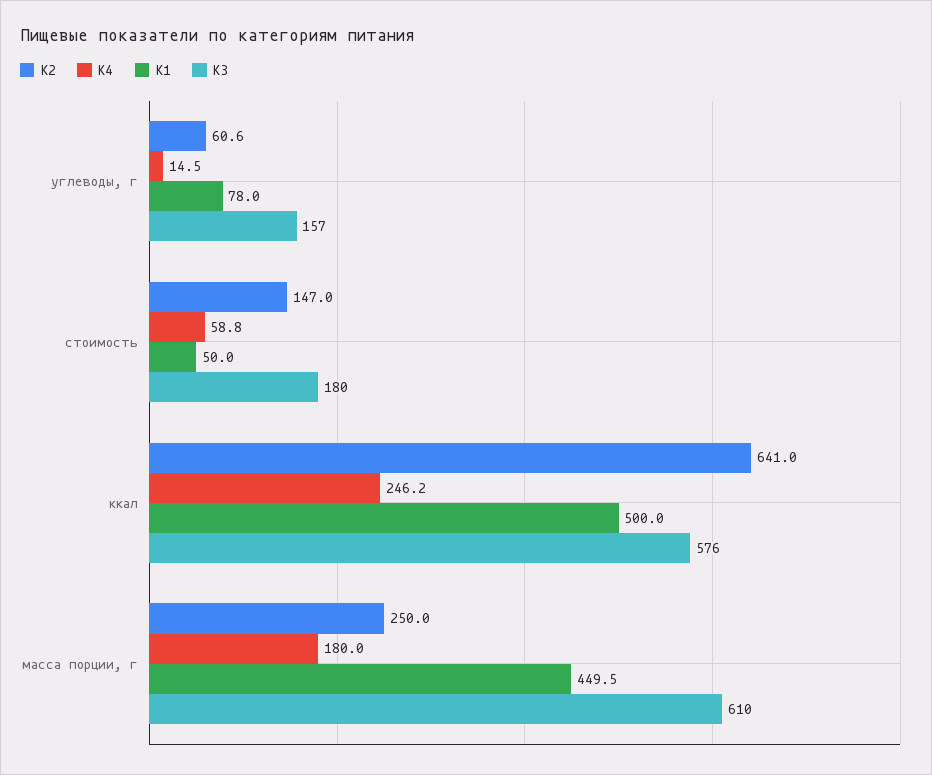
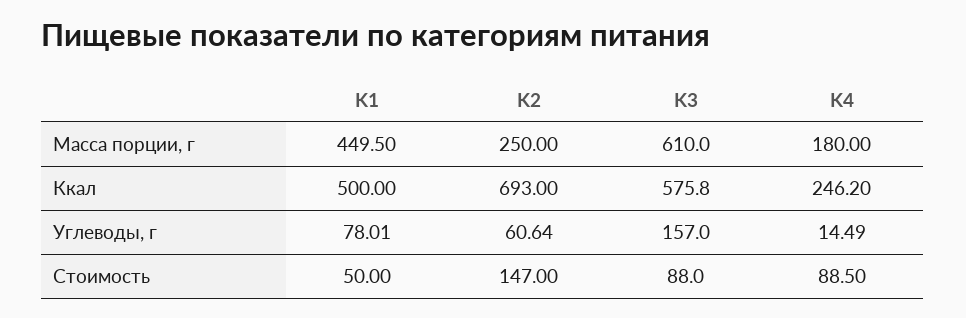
K4, стоимость: 58.8 -> 88.5
K3, стоимость: 180 -> 88
K2, ккал: 641 -> 693

